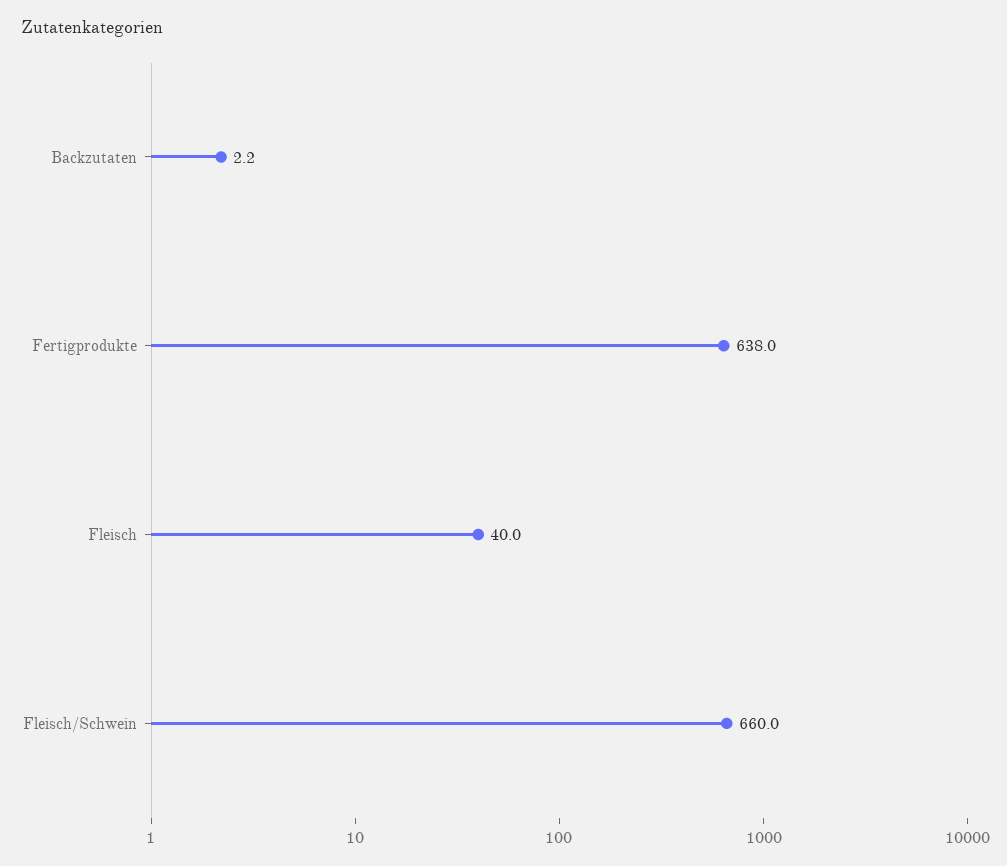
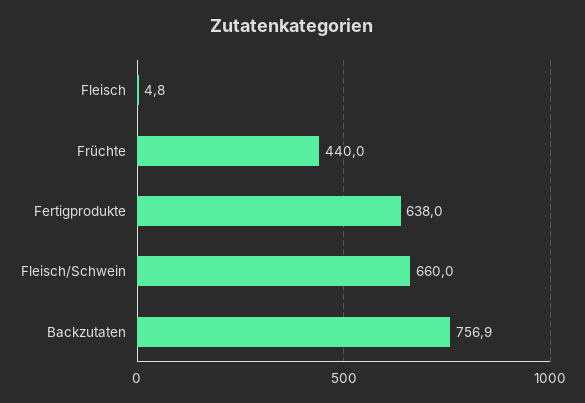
Backzutaten: 2.2 -> 756.9
Fleisch: 40 -> 4.8
Früchte: none -> 440

